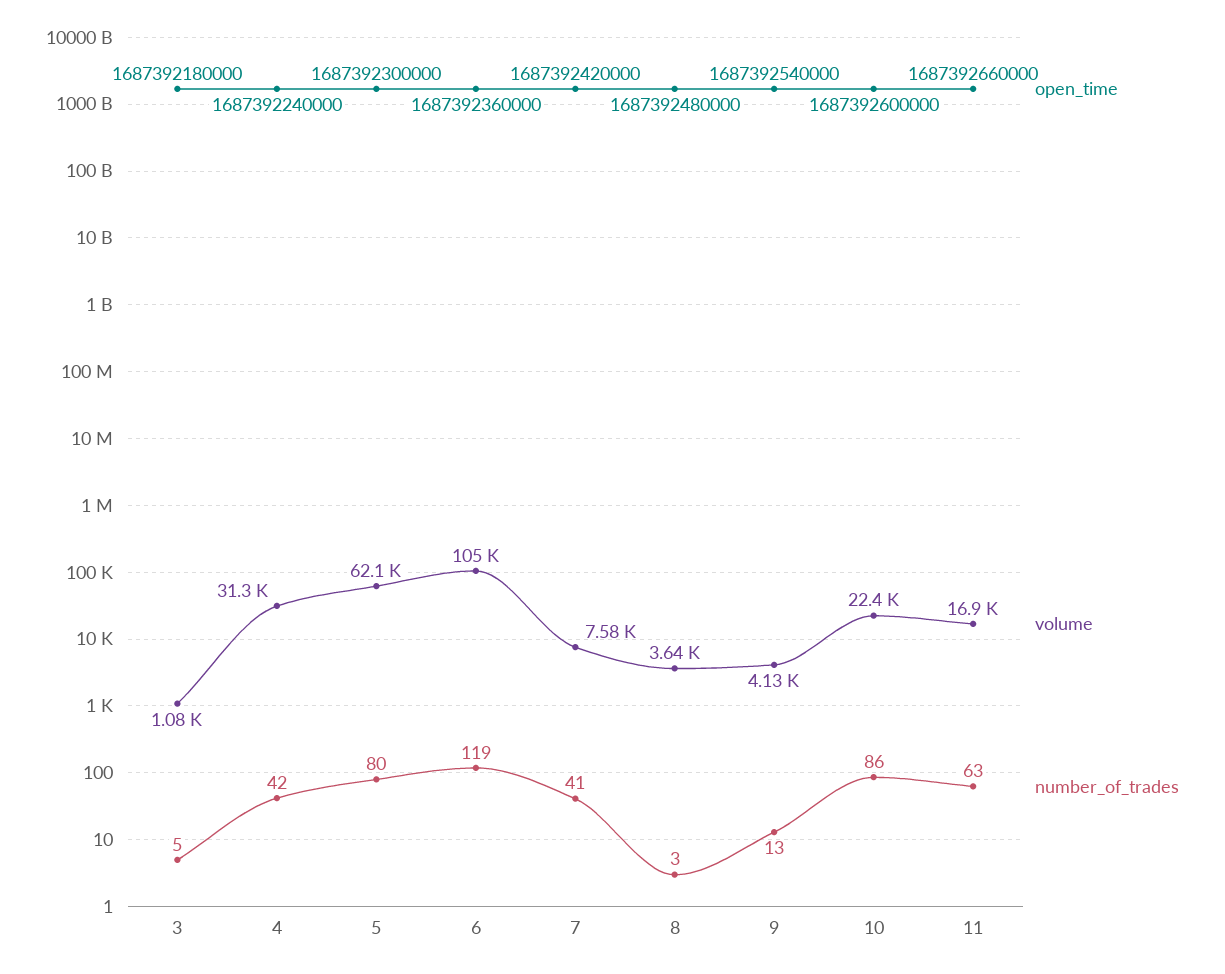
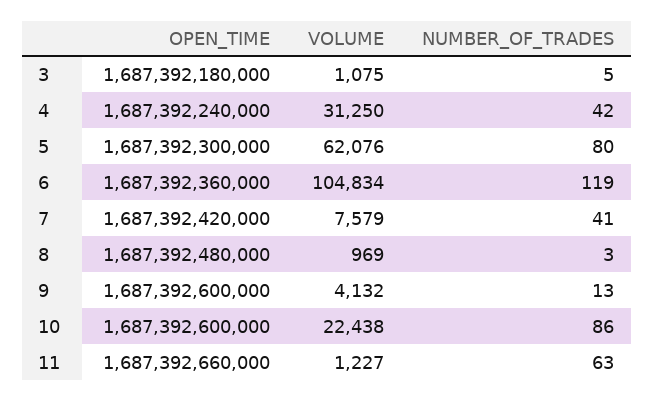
volume, 8: 3640 -> 969
open_time, 9: 1687392540000 -> 1687392600000
volume, 11: 16900 -> 1227

